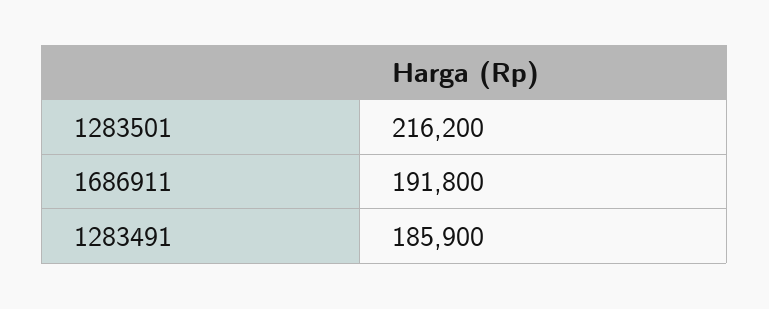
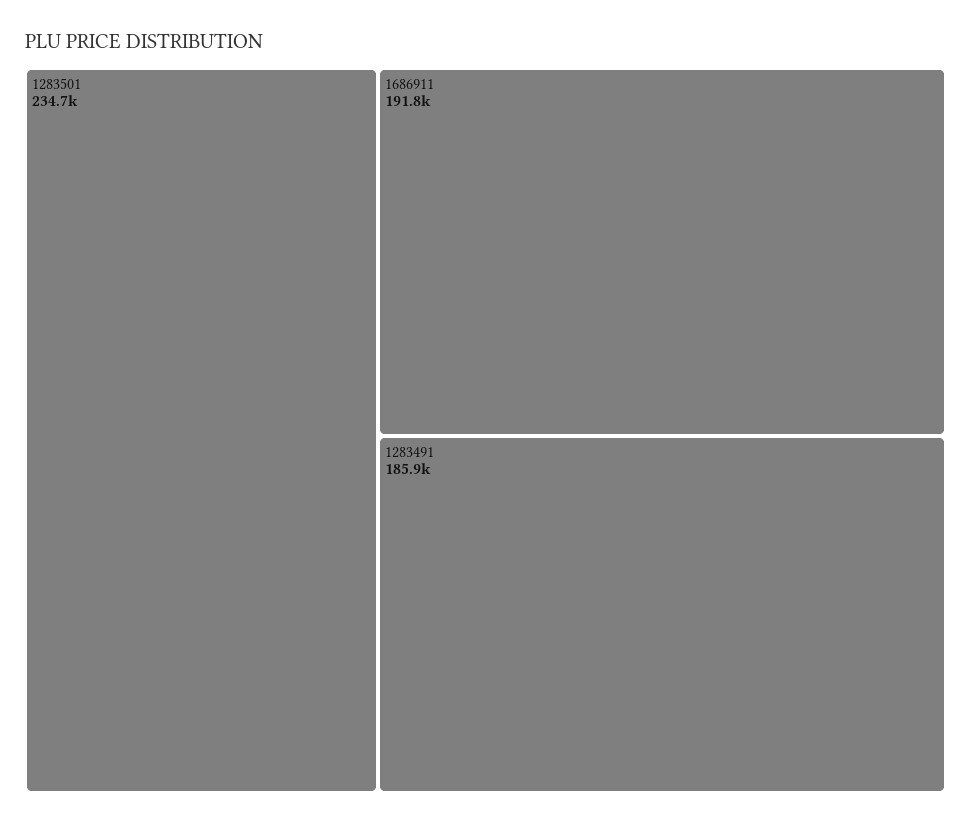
1283501: 216200 -> 234700

